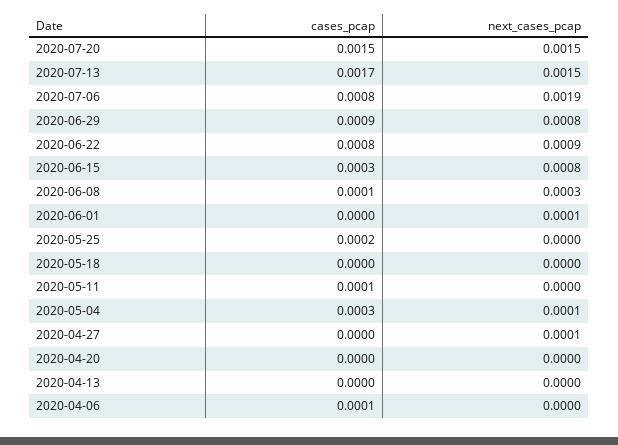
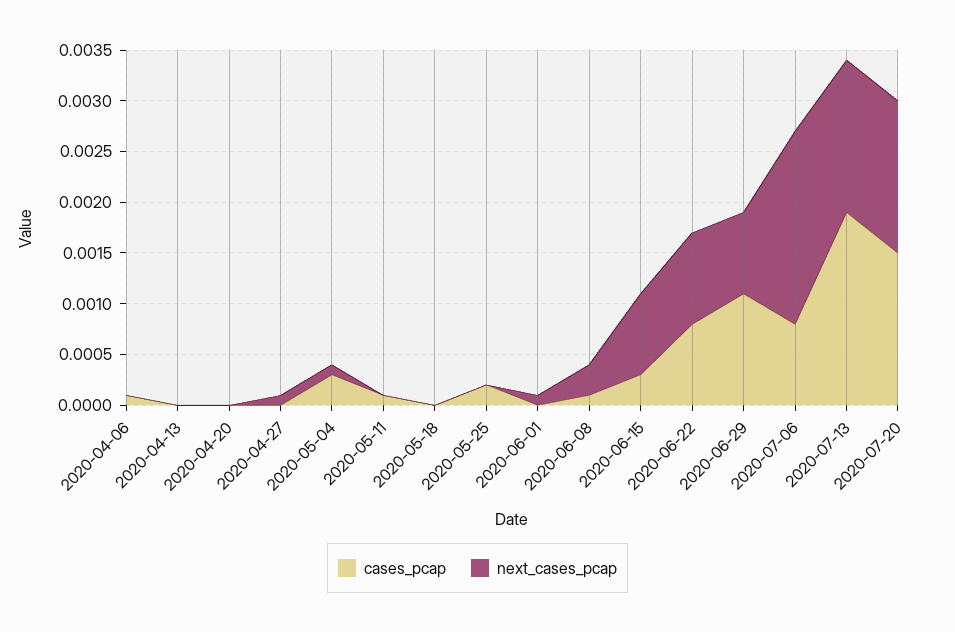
cases_pcap, 2020-07-13: 0.0017 -> 0.0019
cases_pcap, 2020-06-29: 0.0009 -> 0.0011

